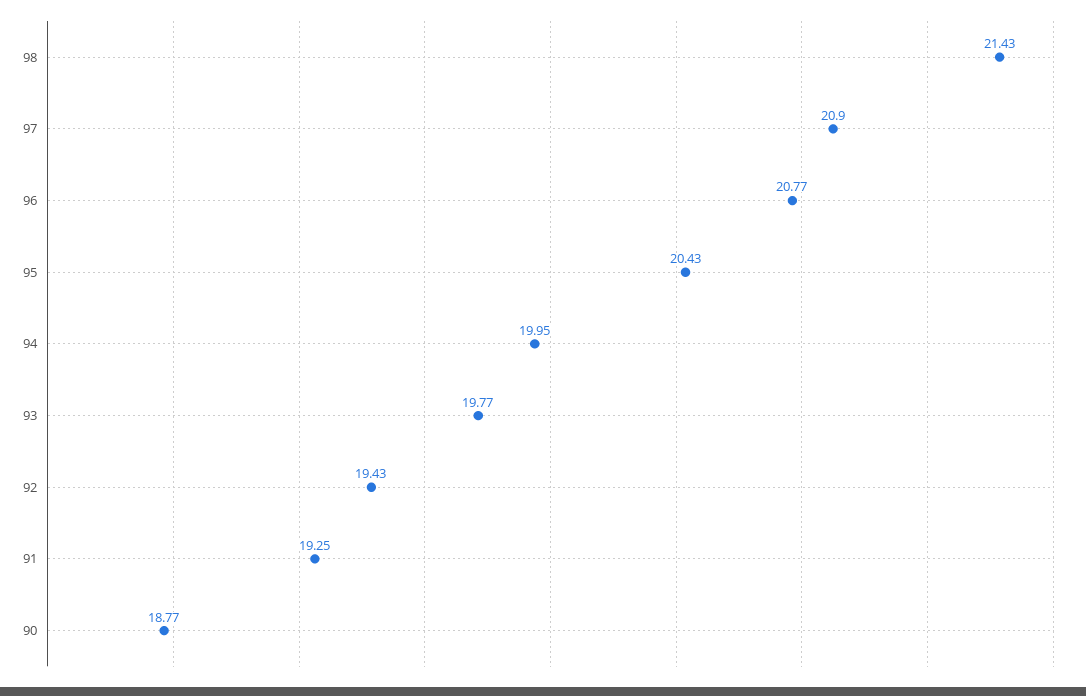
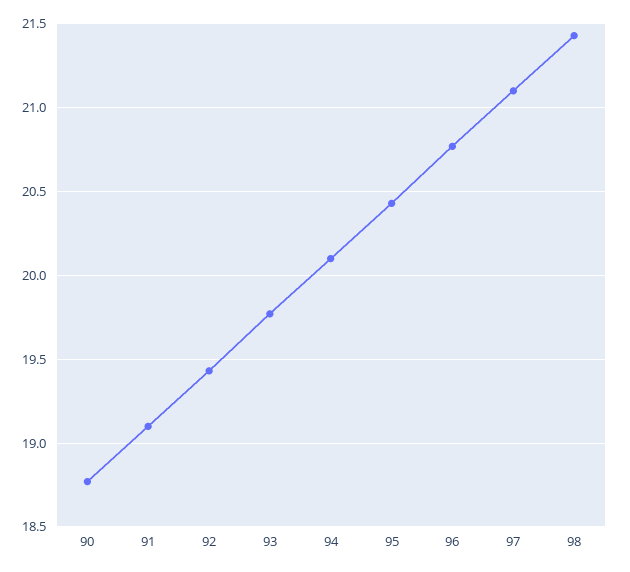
97: 20.9 -> 21.1
94: 19.95 -> 20.1
91: 19.25 -> 19.1

